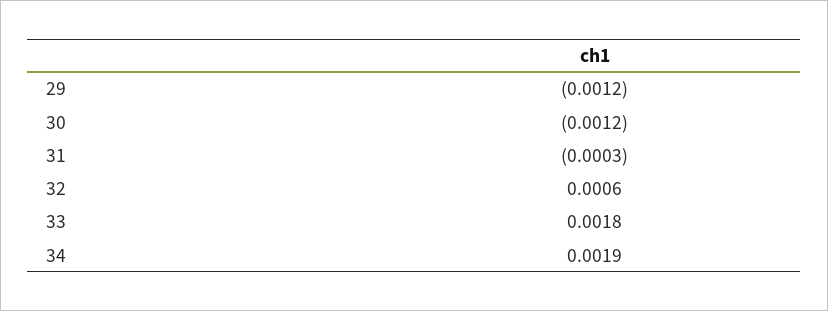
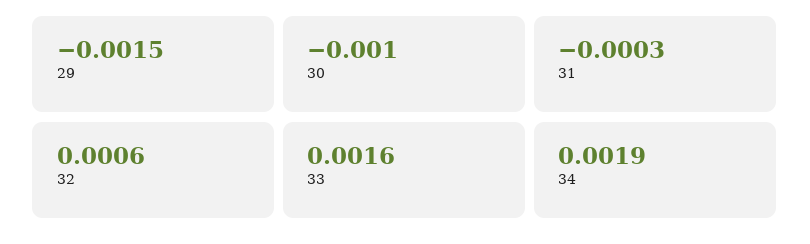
29: -0.0012 -> -0.0015
30: -0.0012 -> -0.001
33: 0.0018 -> 0.0016

